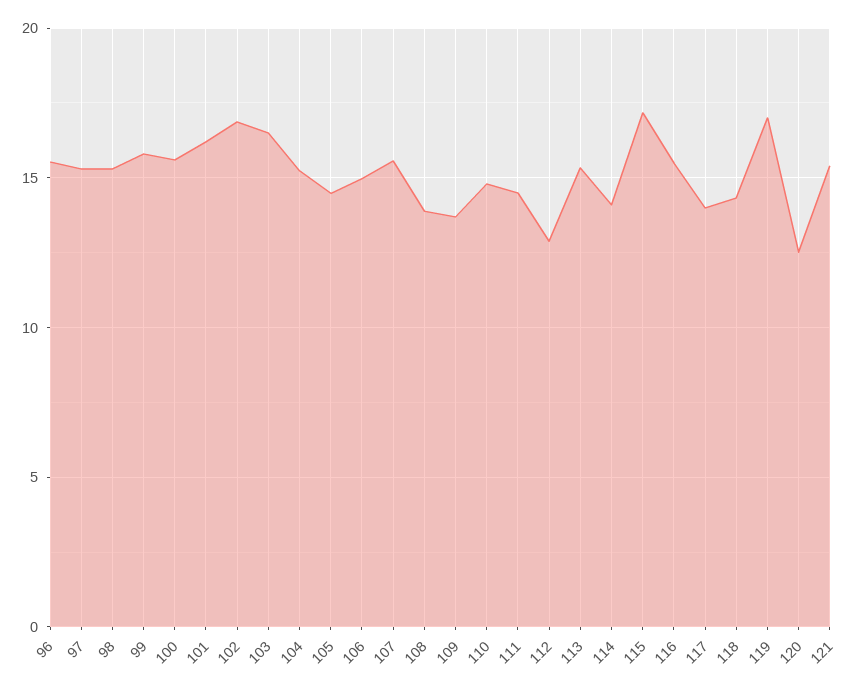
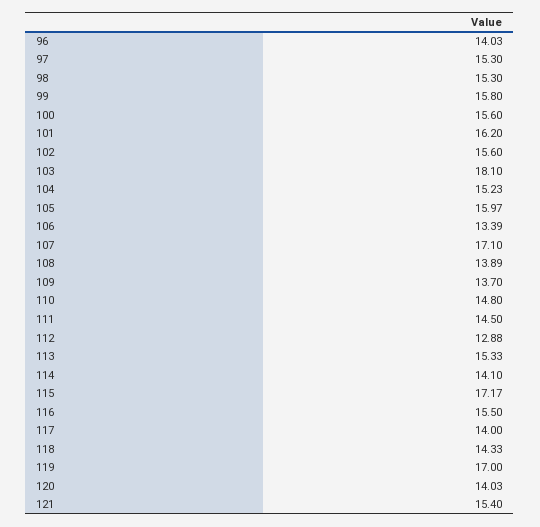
96: 15.5 -> 14.03
102: 17 -> 15.6
103: 16.5 -> 18.1
105: 14.5 -> 15.97
106: 15 -> 13.39
107: 15.5 -> 17.1
120: 12.5 -> 14.03

